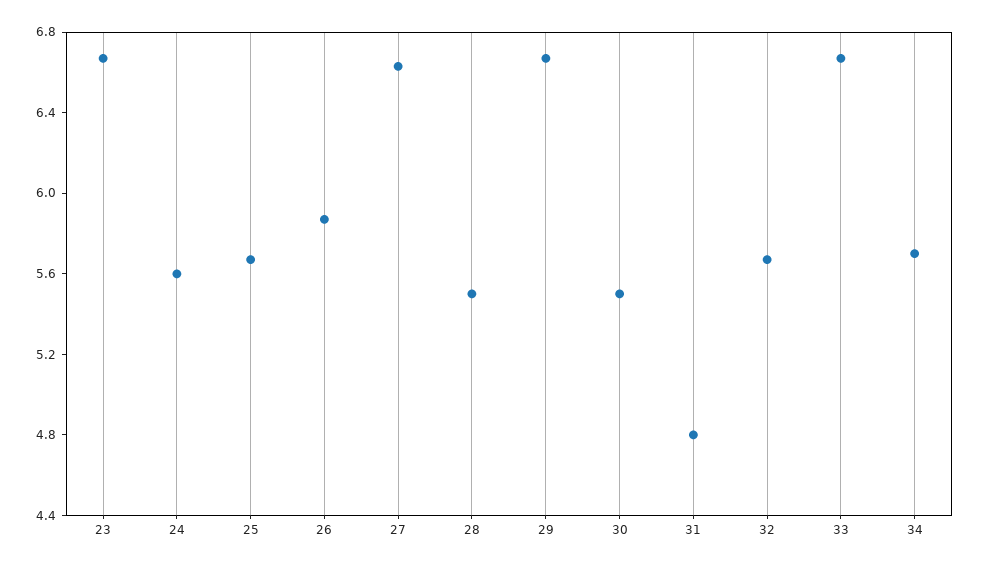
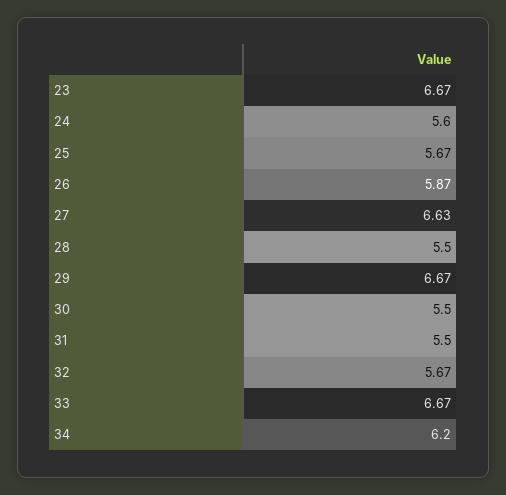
31: 4.8 -> 5.5
34: 5.7 -> 6.2

